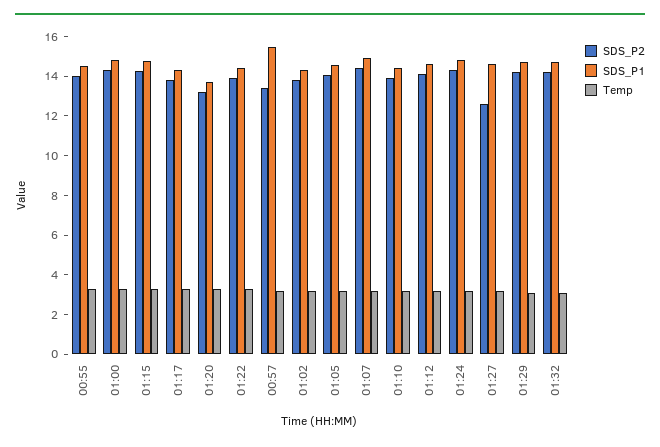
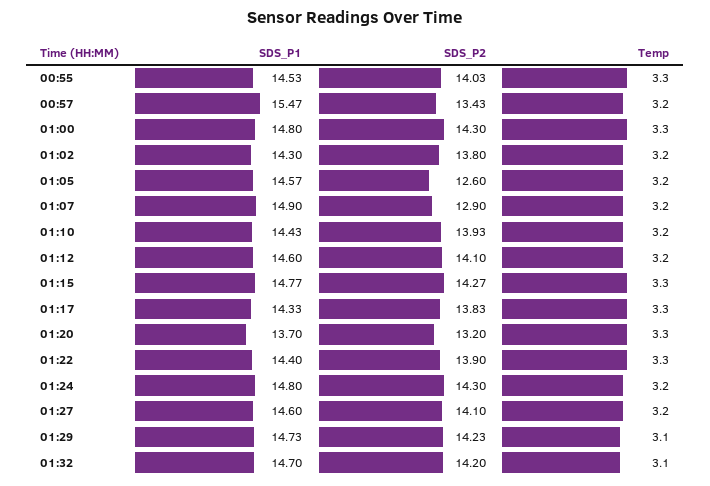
SDS_P2, 01:05: 14 -> 12.6
SDS_P2, 01:07: 14.5 -> 12.9
SDS_P2, 01:27: 12.5 -> 14.1

